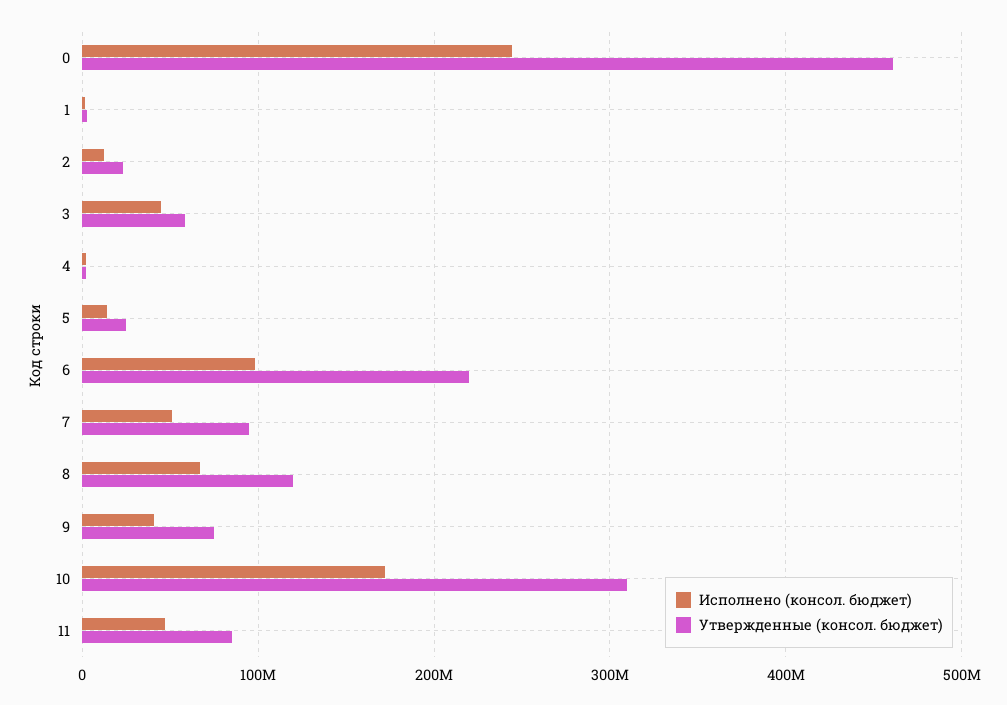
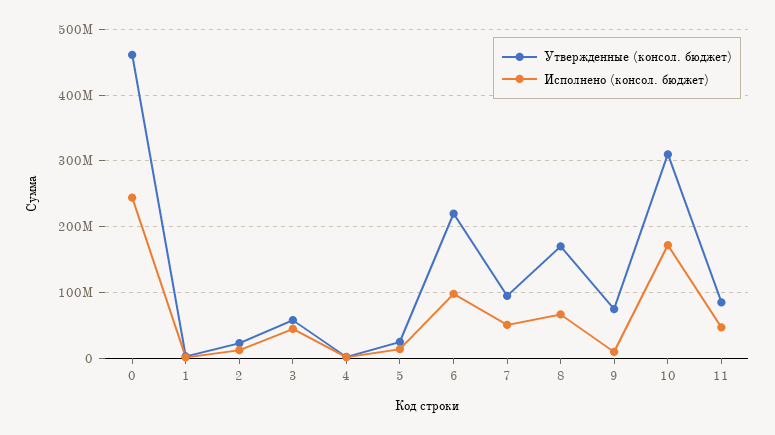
Утвержденные (консол. бюджет), 8: 120000000 -> 170000000
Исполнено (консол. бюджет), 9: 40000000 -> 10000000

